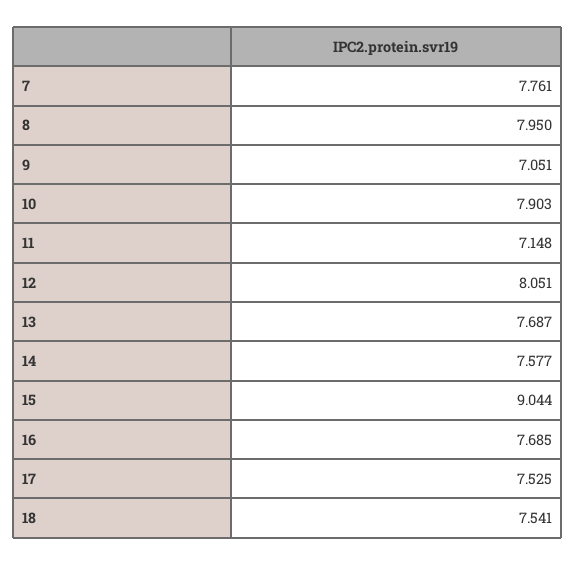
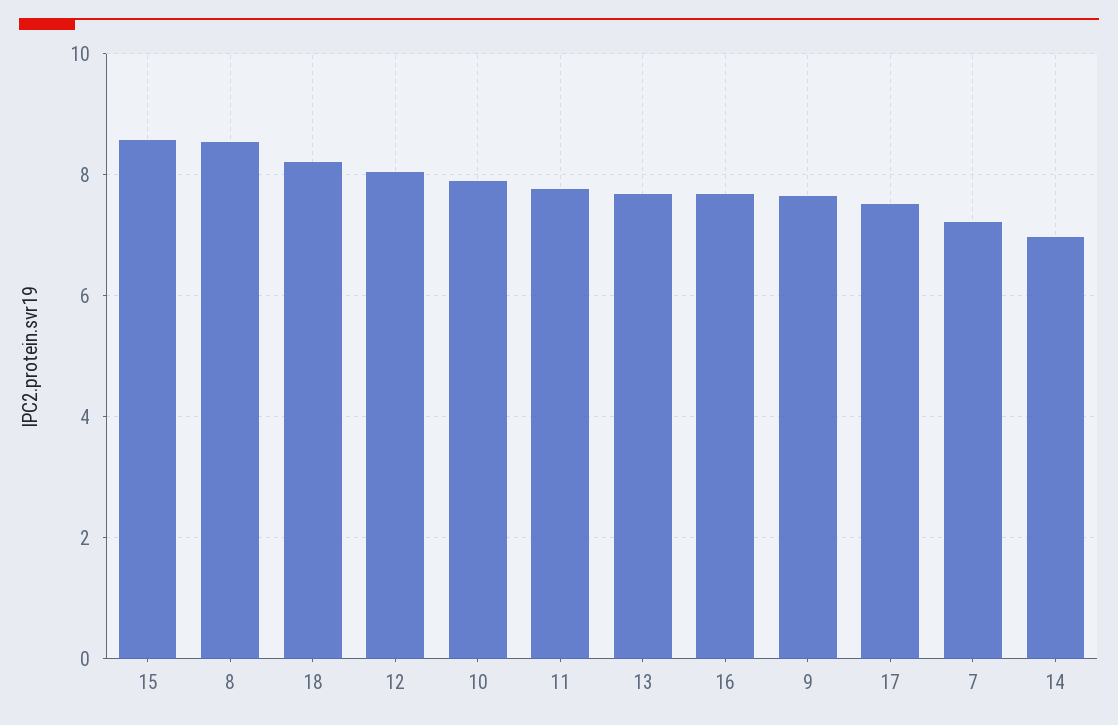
7: 7.761 -> 7.2
8: 7.95 -> 8.6
9: 7.051 -> 7.6
11: 7.148 -> 7.8
14: 7.577 -> 7
15: 9.044 -> 8.6
18: 7.541 -> 8.2

